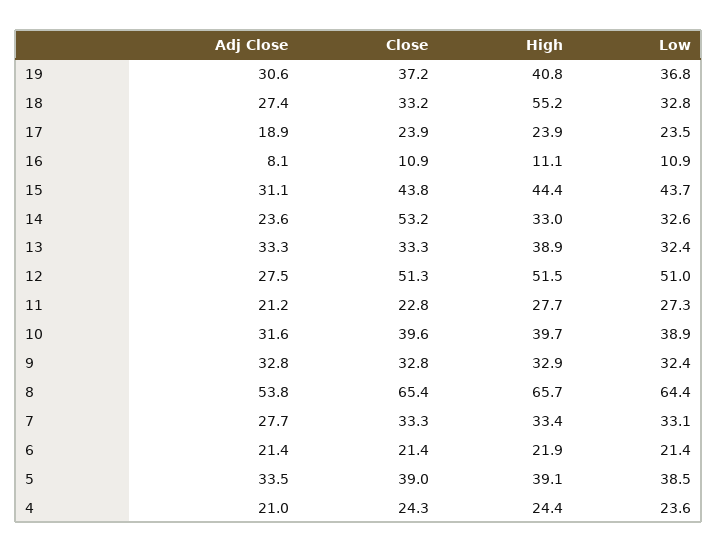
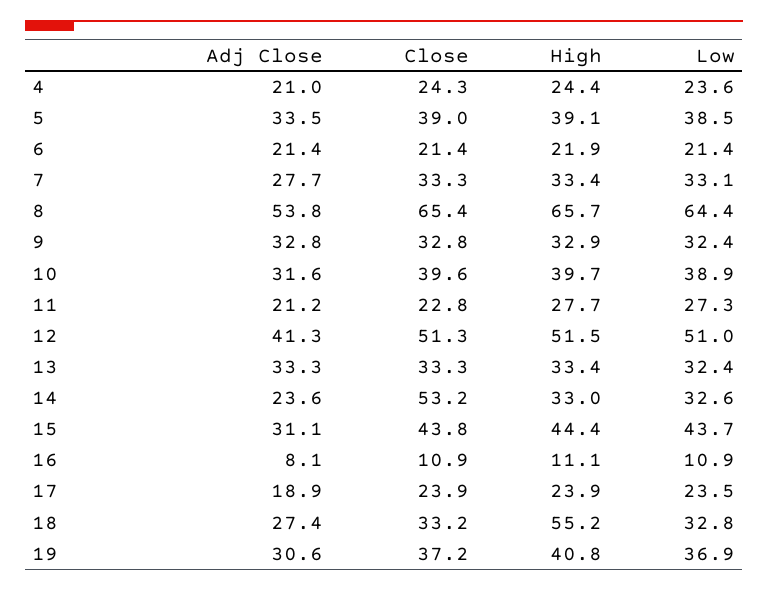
Low, 19: 36.8 -> 36.9
High, 13: 38.9 -> 33.4
Adj Close, 12: 27.5 -> 41.3

